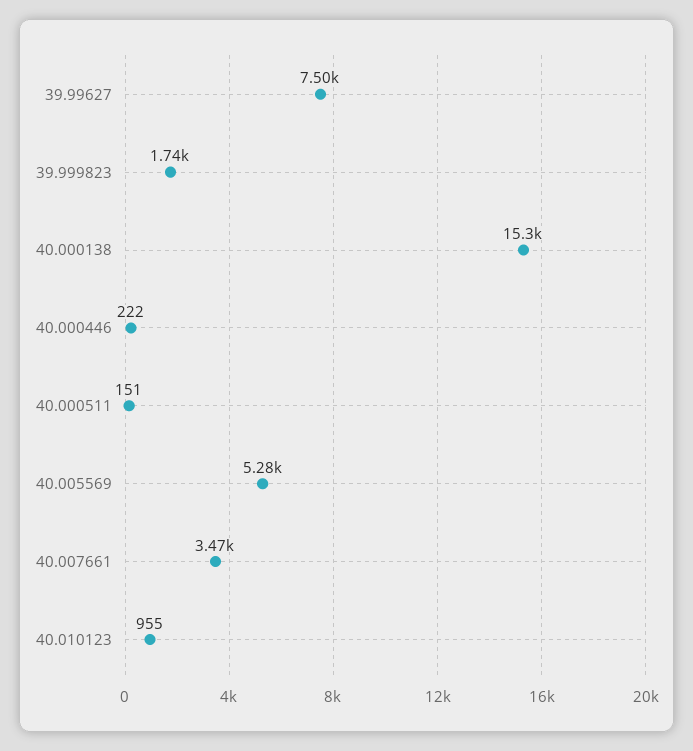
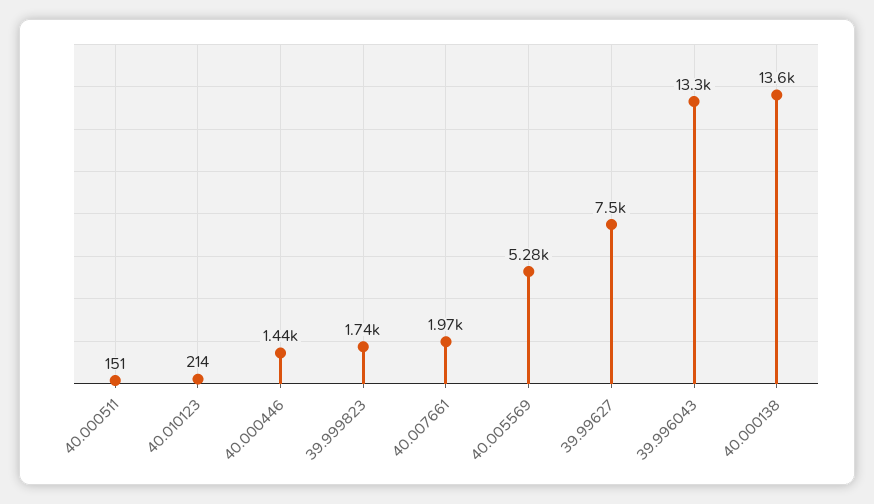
40.000138: 15300 -> 13600
40.000446: 222 -> 1440
40.007661: 3470 -> 1970
40.010123: 955 -> 214
39.996043: none -> 13300

